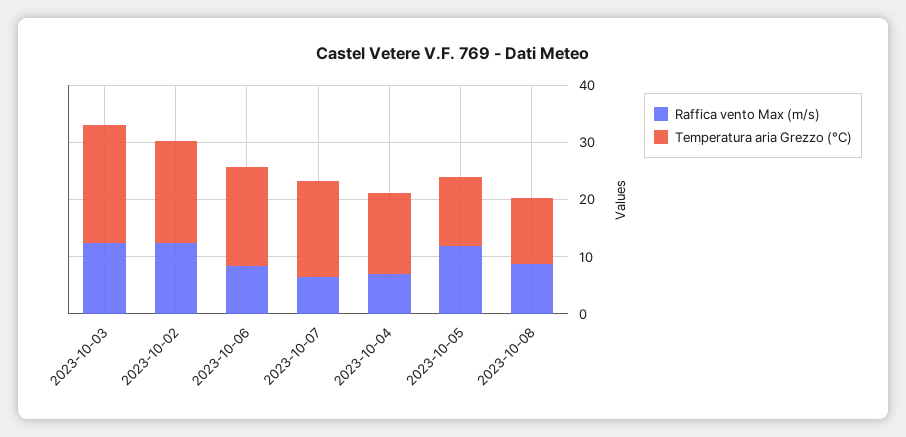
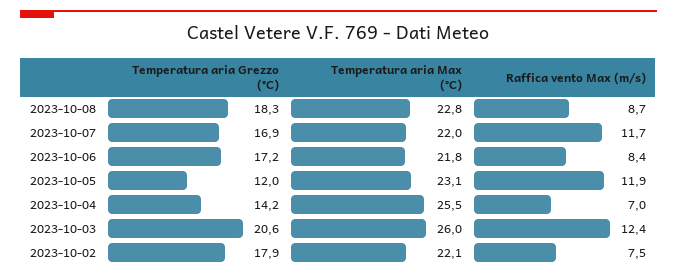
Raffica vento Max (m/s), 2023-10-02: 12 -> 7.5
Raffica vento Max (m/s), 2023-10-07: 6 -> 11.7
Temperatura aria Grezzo (°C), 2023-10-08: 12 -> 18.3
Temperatura aria Max (°C), 2023-10-08: none -> 22.8
Temperatura aria Max (°C), 2023-10-07: none -> 22
Temperatura aria Max (°C), 2023-10-06: none -> 21.8
Temperatura aria Max (°C), 2023-10-05: none -> 23.1
Temperatura aria Max (°C), 2023-10-04: none -> 25.5
Temperatura aria Max (°C), 2023-10-03: none -> 26
Temperatura aria Max (°C), 2023-10-02: none -> 22.1

